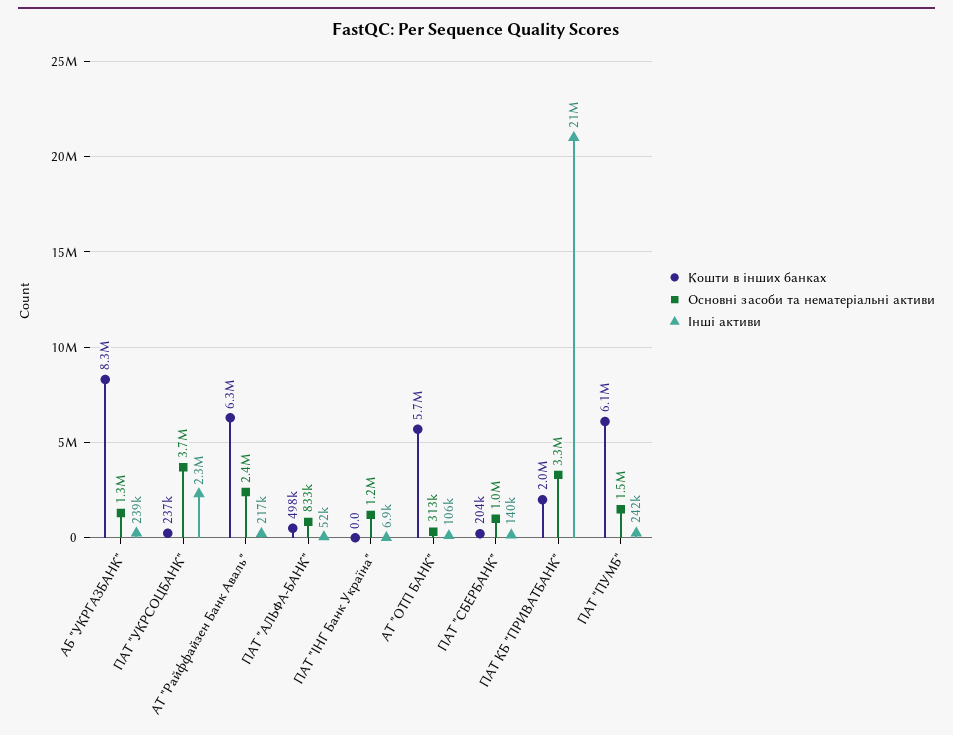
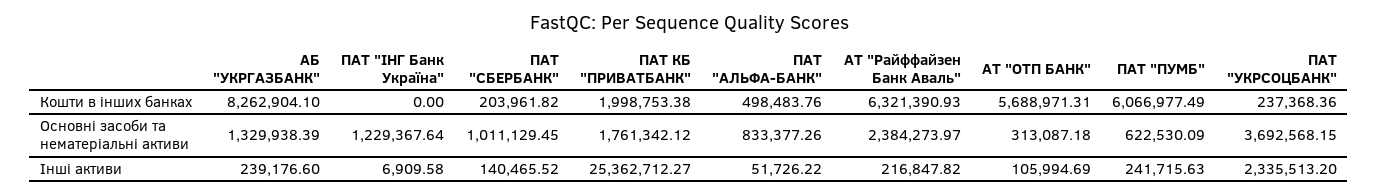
Основні засоби та нематеріальні активи, ПАТ КБ "ПРИВАТБАНК": 3300000 -> 1761342.12
Інші активи, ПАТ КБ "ПРИВАТБАНК": 21000000 -> 25362712.27
Основні засоби та нематеріальні активи, ПАТ "ПУМБ": 1500000 -> 622530.09

